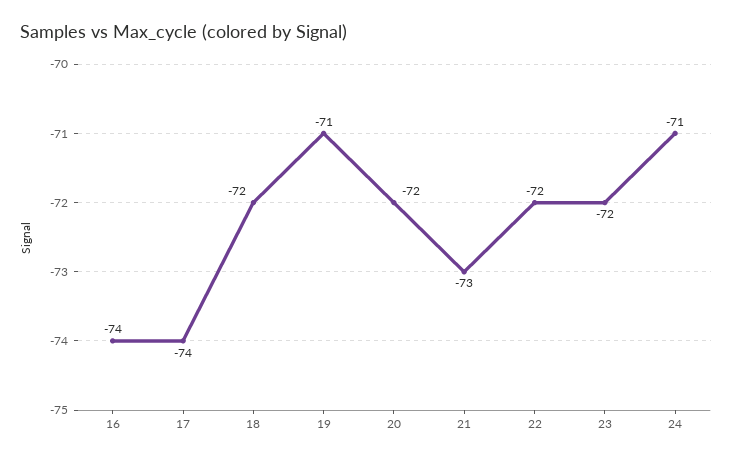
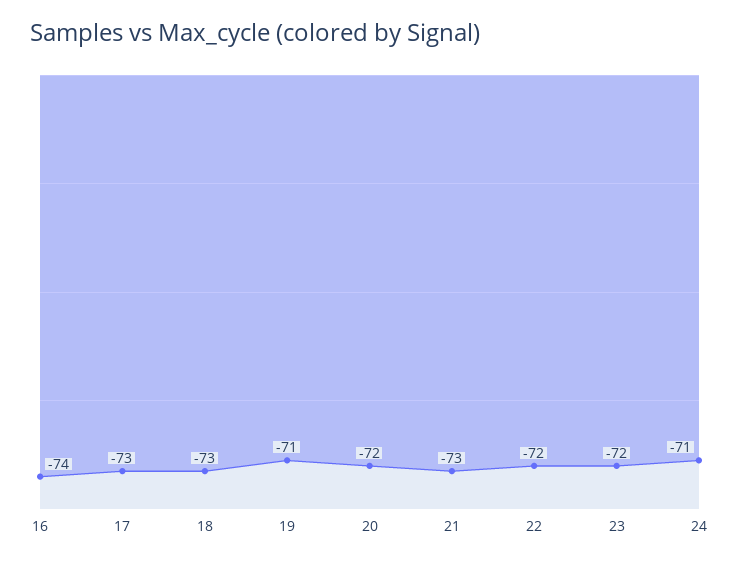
17: -74 -> -73
18: -72 -> -73

